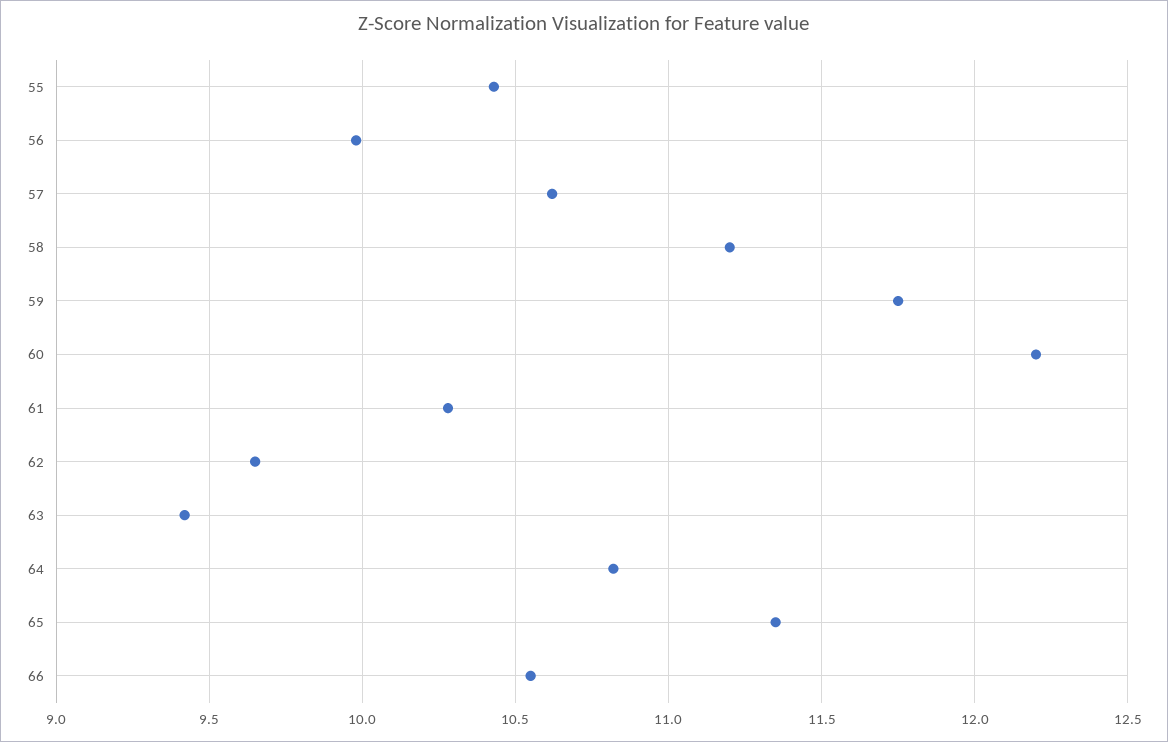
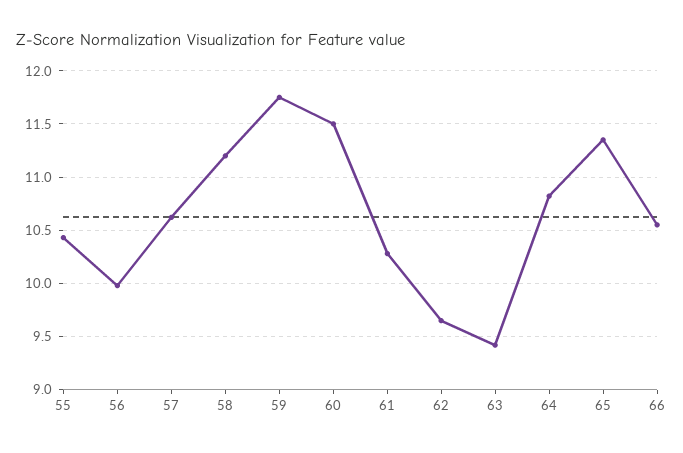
60: 12.2 -> 11.5

